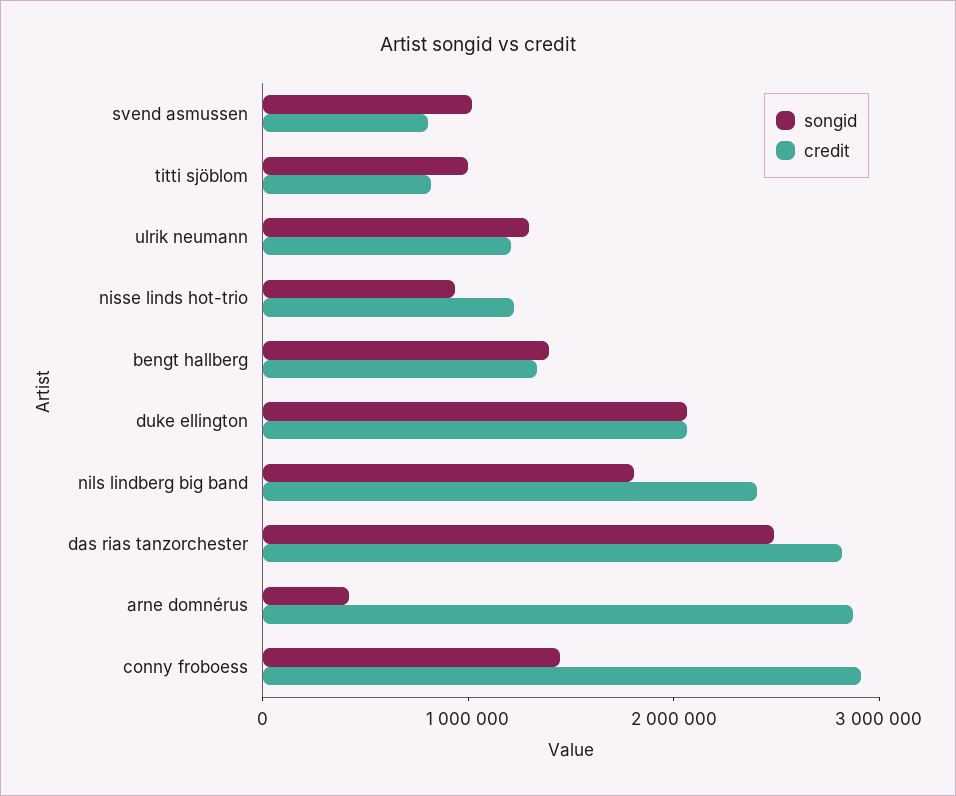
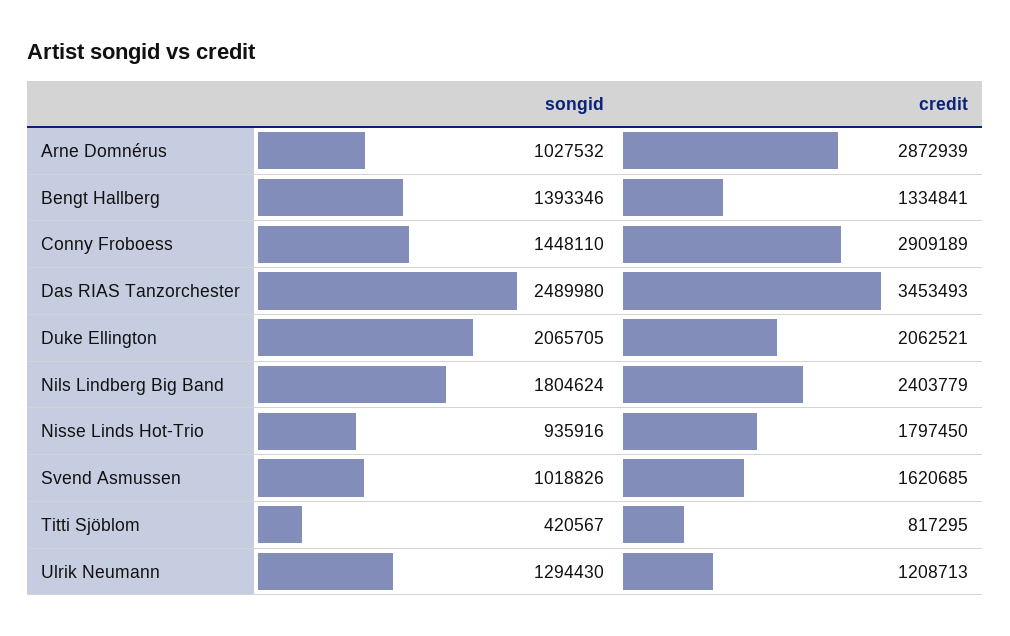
credit, svend asmussen: 800000 -> 1620685
songid, titti sjöblom: 1000000 -> 420567
credit, nisse linds hot-trio: 1200000 -> 1797450
credit, das rias tanzorchester: 2800000 -> 3453493
songid, arne domnérus: 400000 -> 1027532

